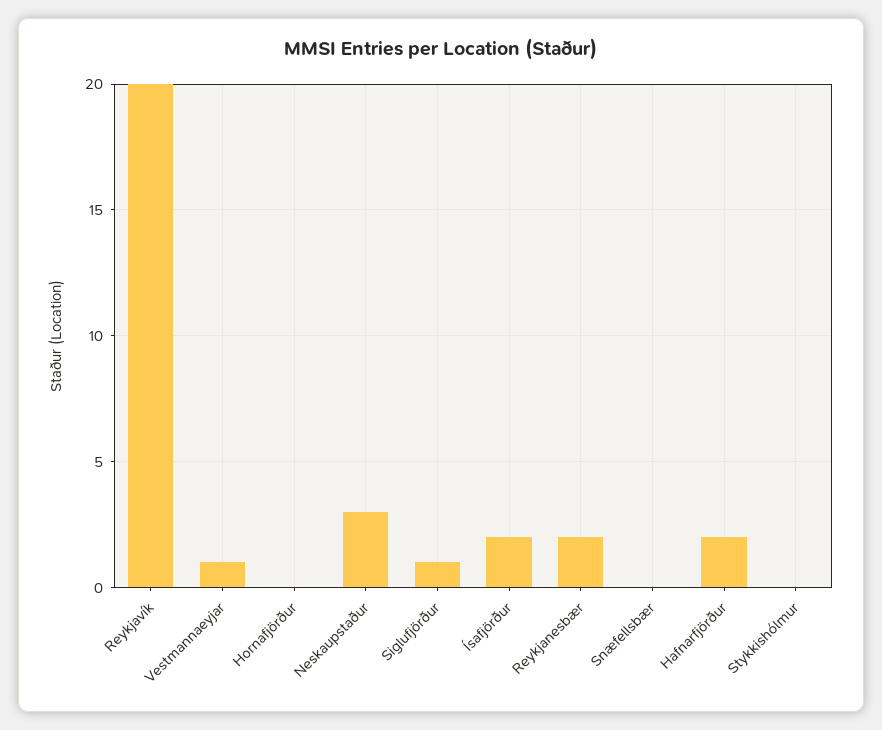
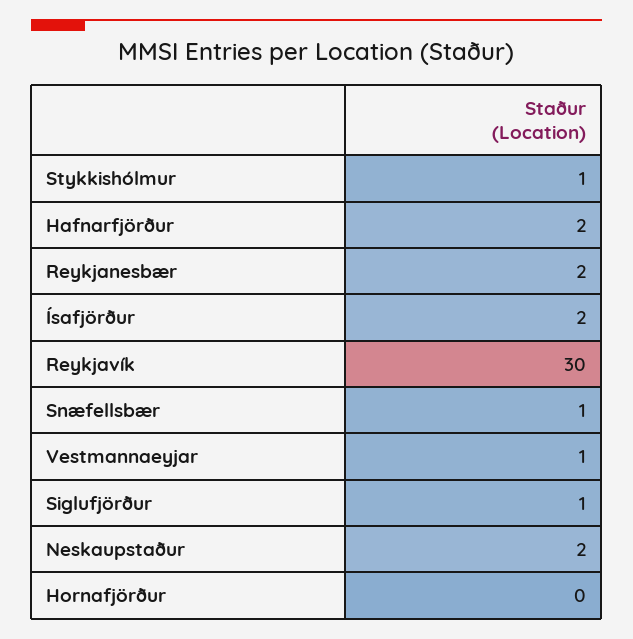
Reykjavík: 20 -> 30
Neskaupstaður: 3 -> 2
Snæfellsbær: 0 -> 1
Stykkishólmur: 0 -> 1

